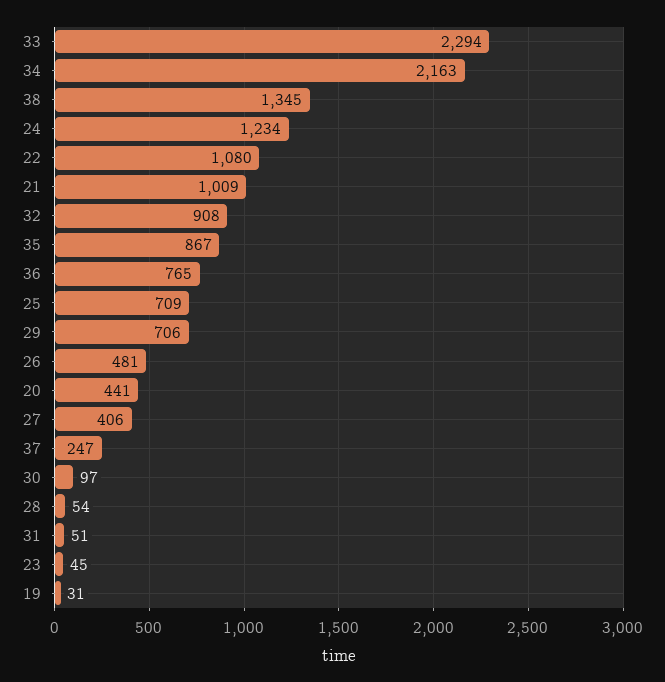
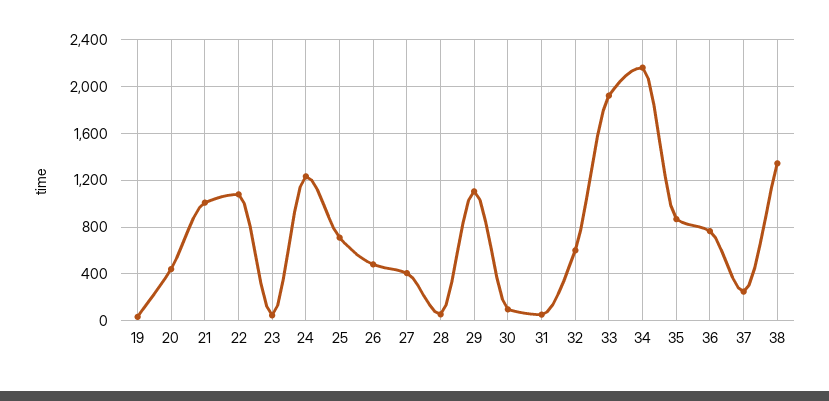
33: 2294 -> 1900
32: 908 -> 600
29: 706 -> 1100

